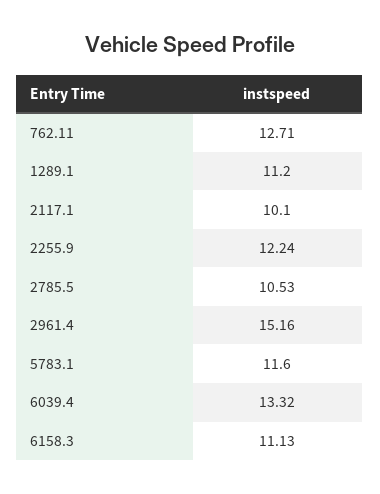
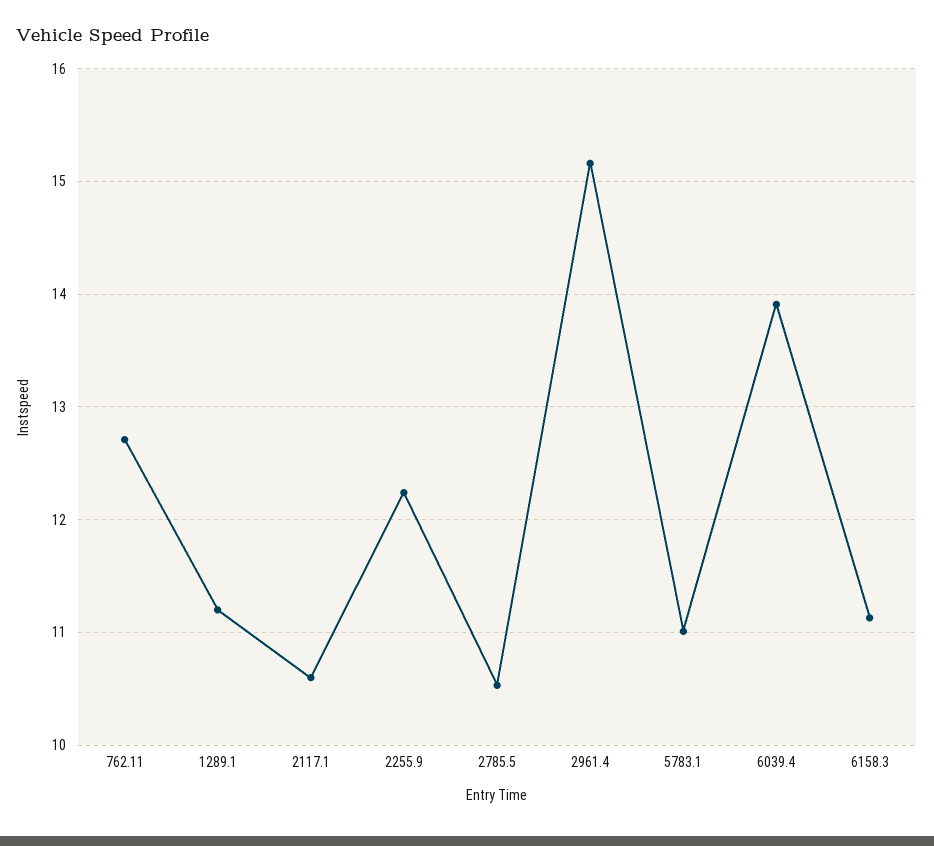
2117.1: 10.1 -> 10.6
5783.1: 11.6 -> 11
6039.4: 13.32 -> 13.9

